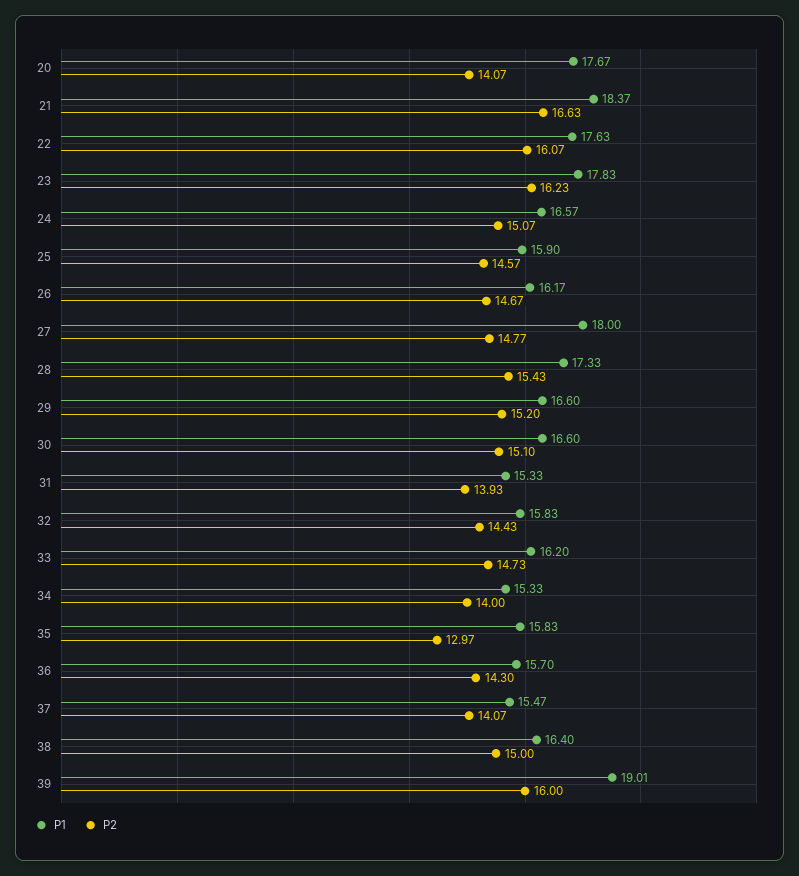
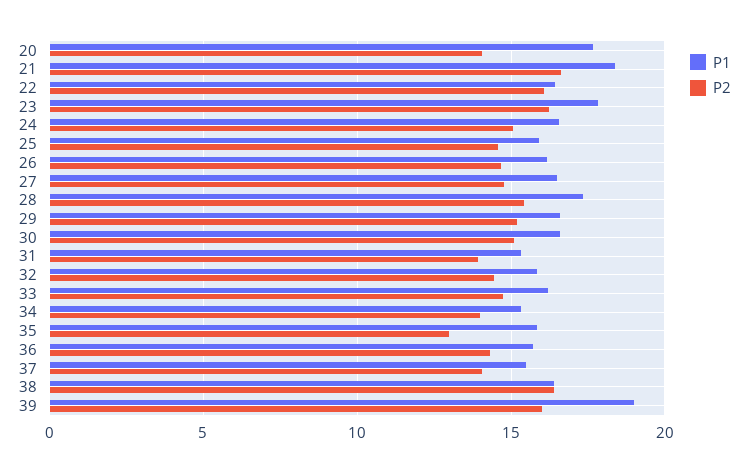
P1, 22: 17.63 -> 16.5
P1, 27: 18 -> 16.5
P2, 38: 15 -> 16.5

